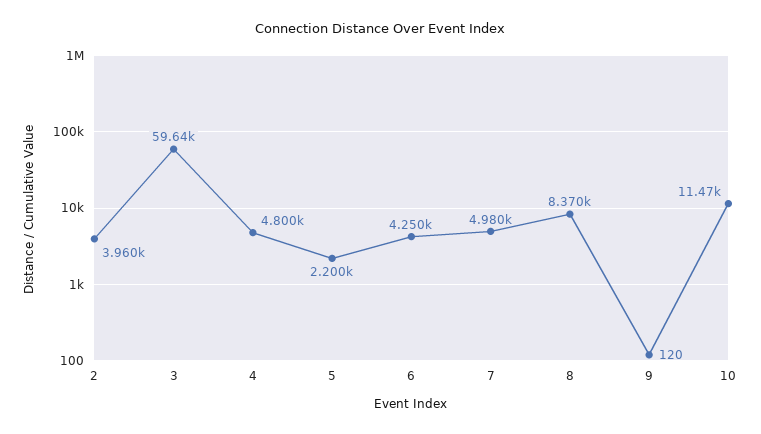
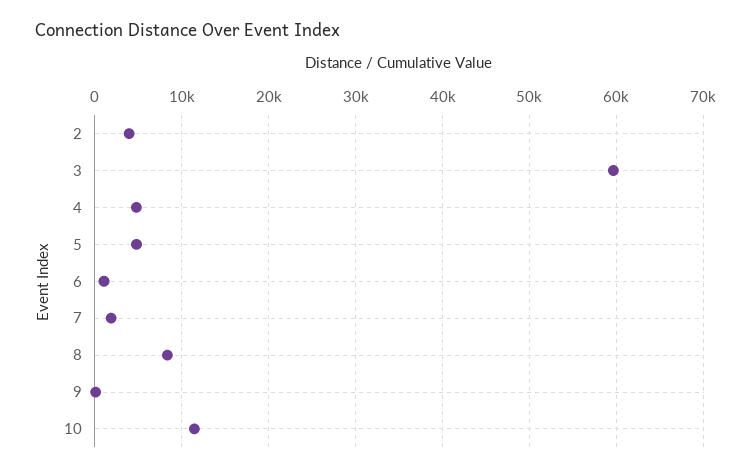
5: 2200 -> 5000
6: 4250 -> 1000
7: 4980 -> 2000

